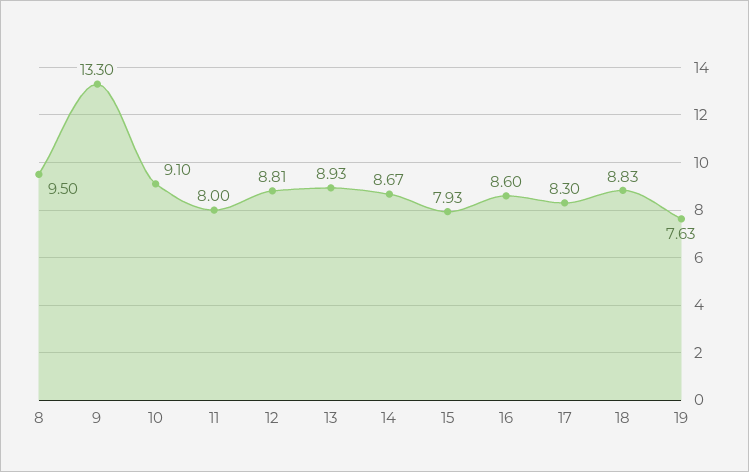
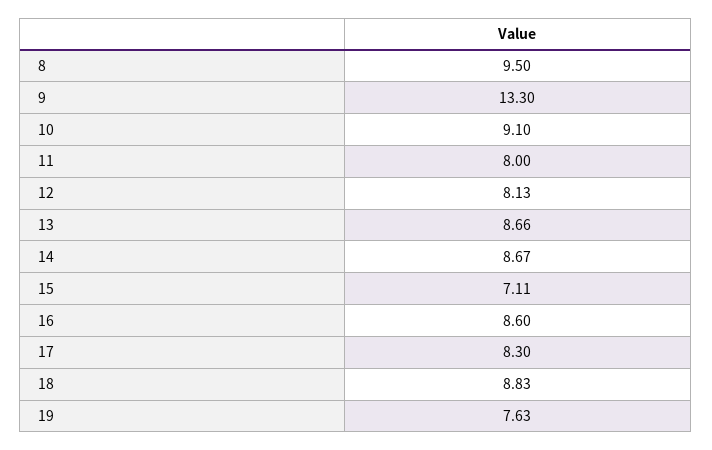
12: 8.81 -> 8.13
13: 8.93 -> 8.66
15: 7.93 -> 7.11

